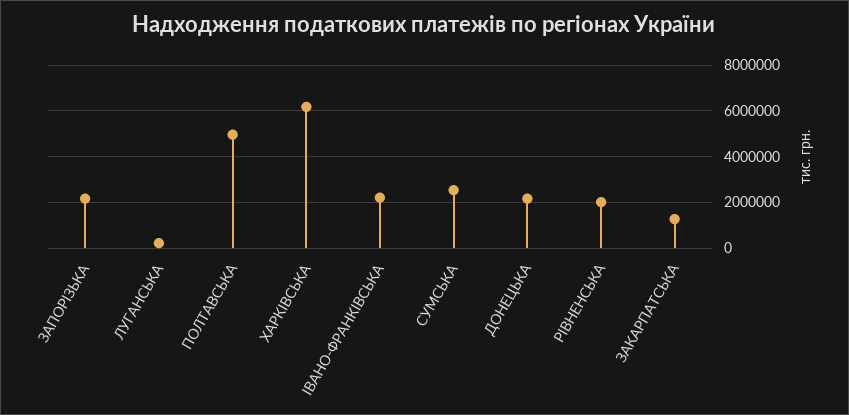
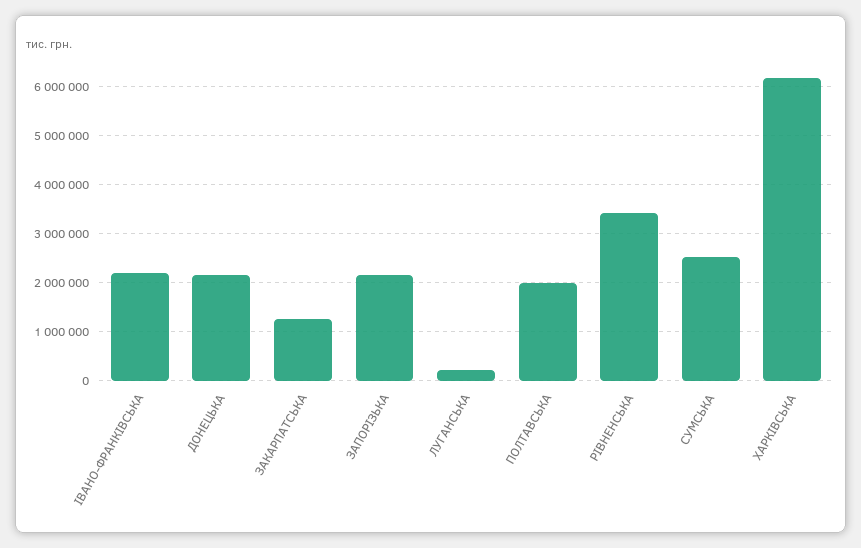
ПОЛТАВСЬКА: 5000000 -> 2000000
РIВНЕНСЬКА: 2000000 -> 3400000

